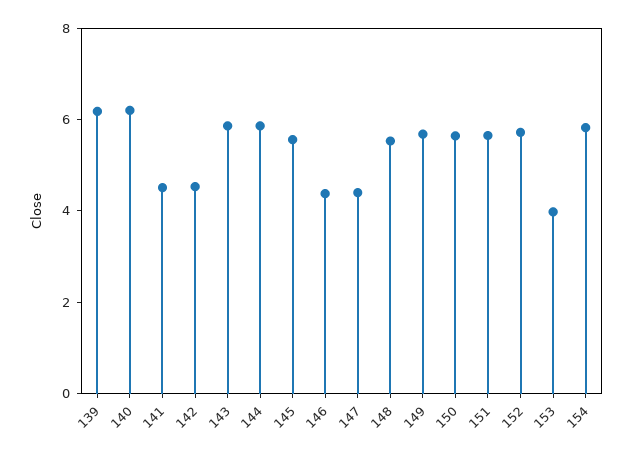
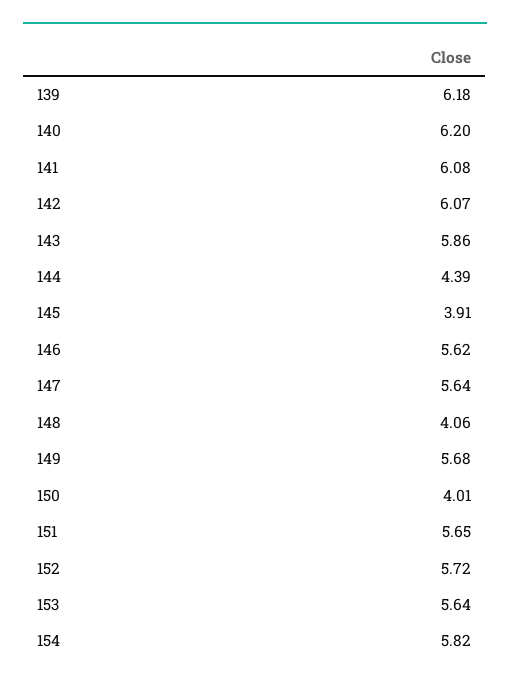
141: 4.5 -> 6.08
142: 4.5 -> 6.07
144: 6 -> 4.39
145: 5.5 -> 3.91
146: 4.5 -> 5.62
147: 4.5 -> 5.64
148: 5.5 -> 4.06
150: 5.5 -> 4.01
153: 4 -> 5.64

